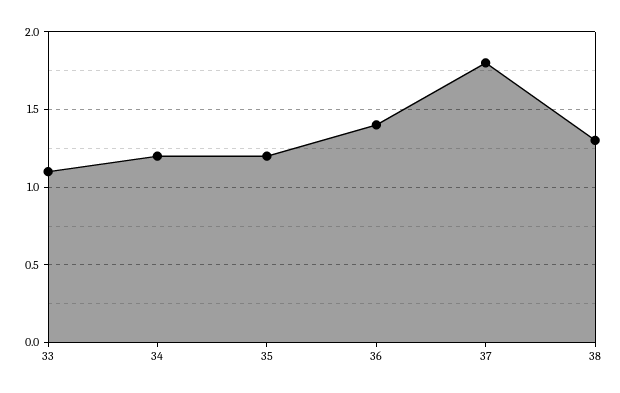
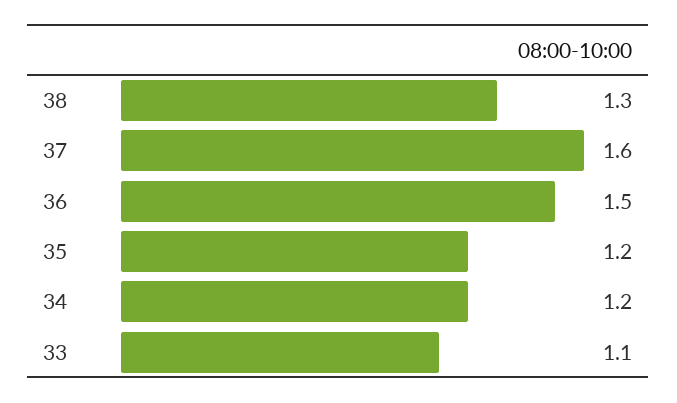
36: 1.4 -> 1.5
37: 1.8 -> 1.6

